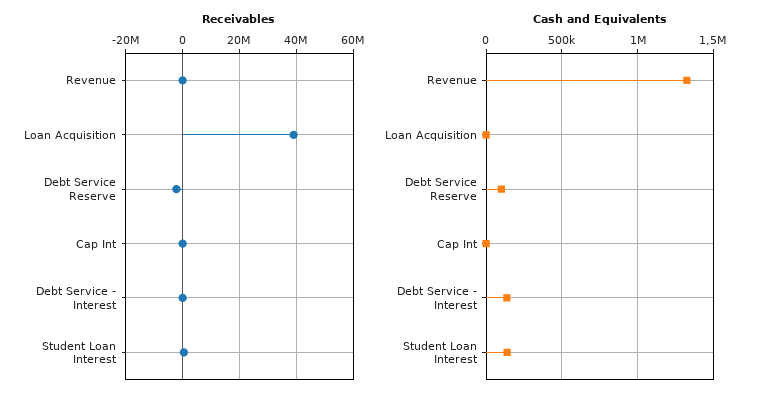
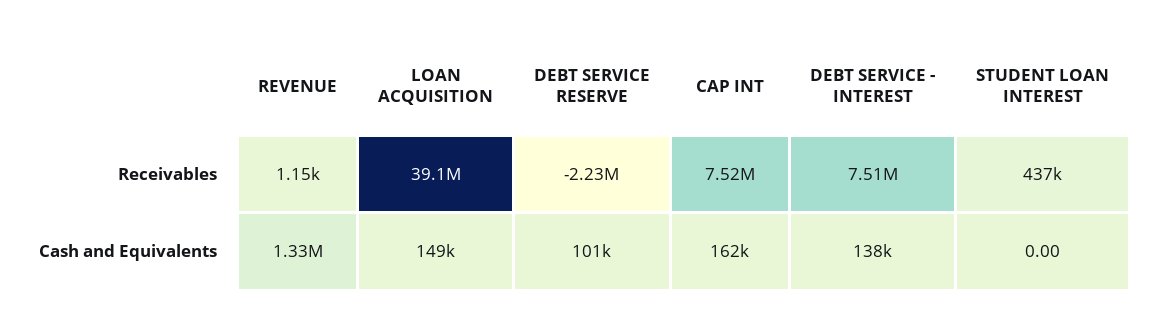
Receivables, Cap Int: 0 -> 7520000
Receivables, Debt Service - Interest: 0 -> 7510000
Cash and Equivalents, Loan Acquisition: 0 -> 149000
Cash and Equivalents, Cap Int: 0 -> 162000
Cash and Equivalents, Student Loan Interest: 150000 -> 0

